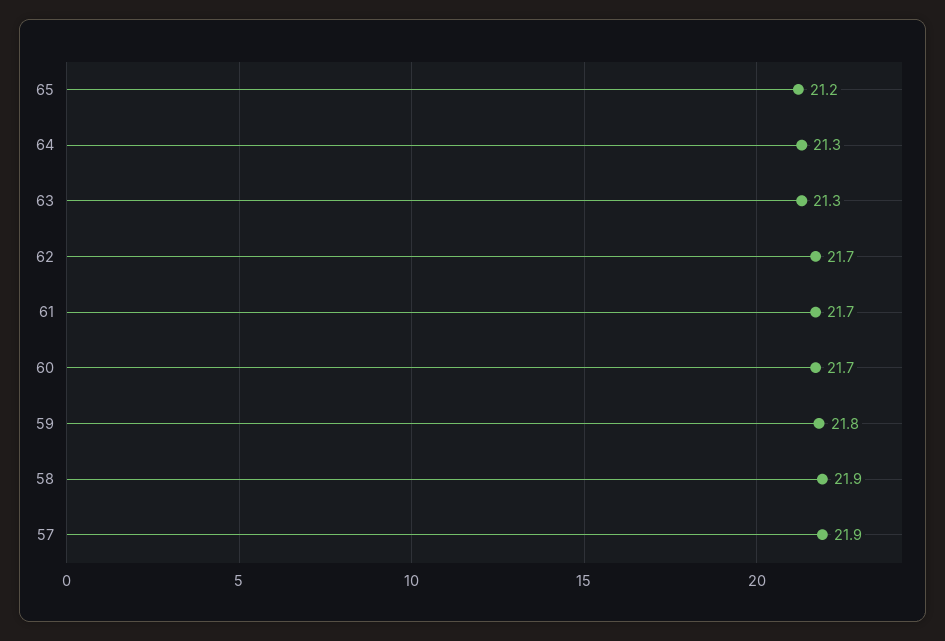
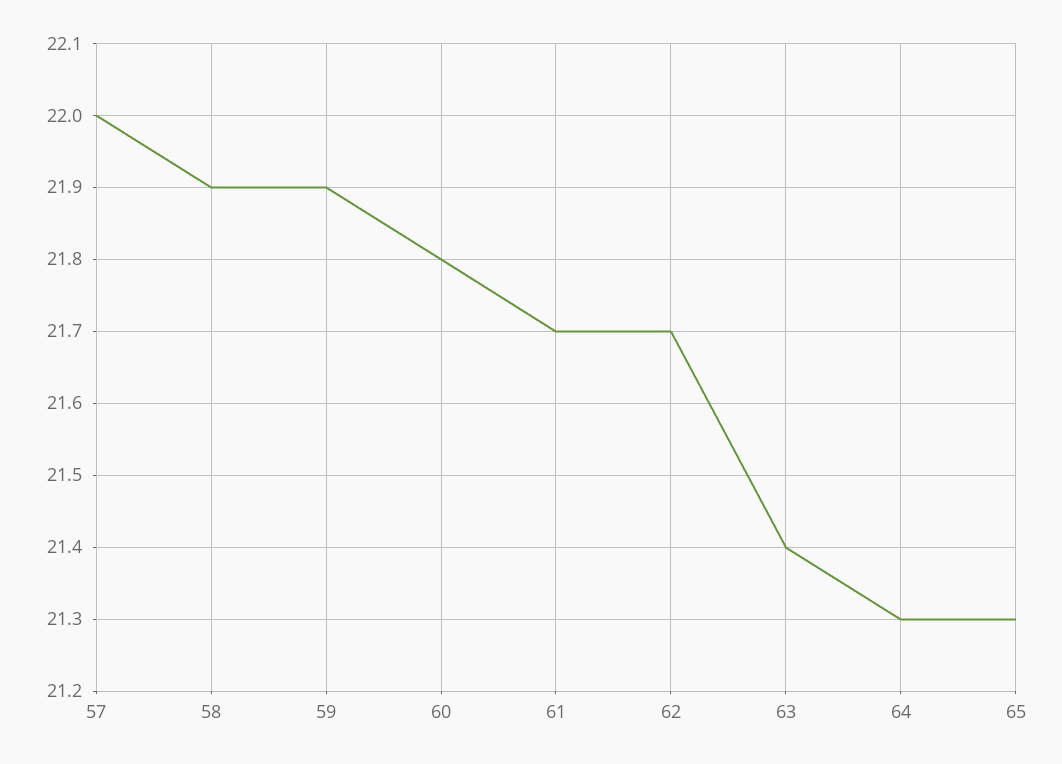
65: 21.2 -> 21.3
63: 21.3 -> 21.4
60: 21.7 -> 21.8
59: 21.8 -> 21.9
57: 21.9 -> 22

